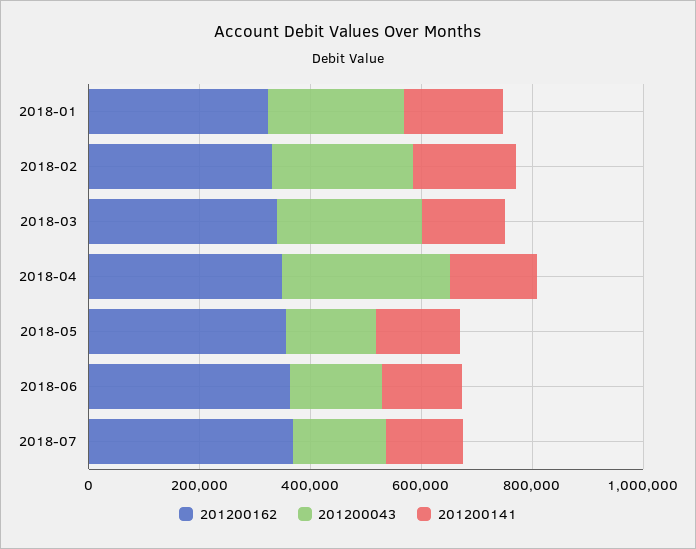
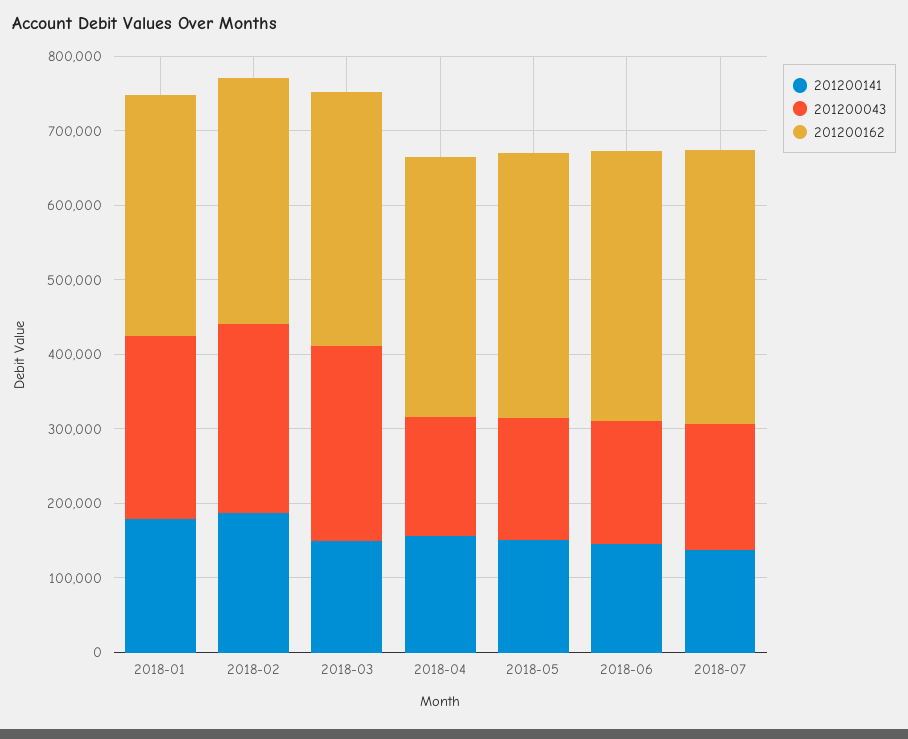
201200043, 2018-04: 300000 -> 160000

